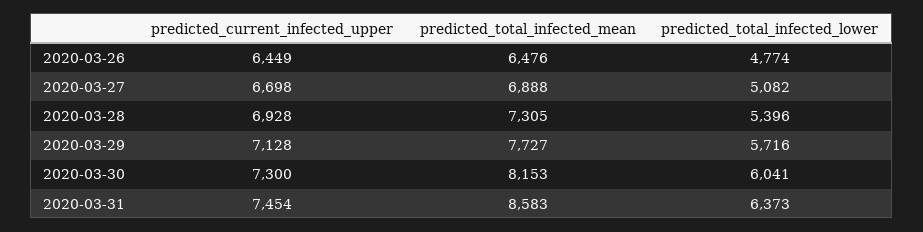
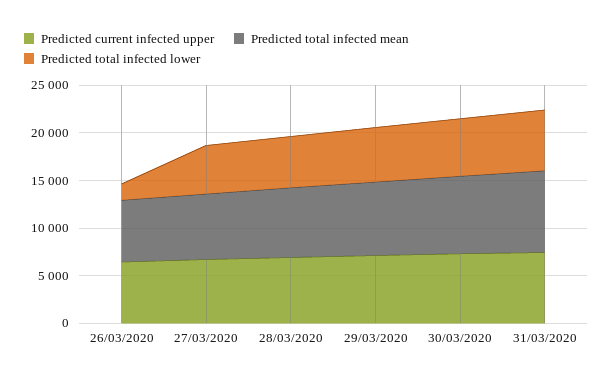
predicted_total_infected_lower, 2020-03-26: 4774 -> 2000

